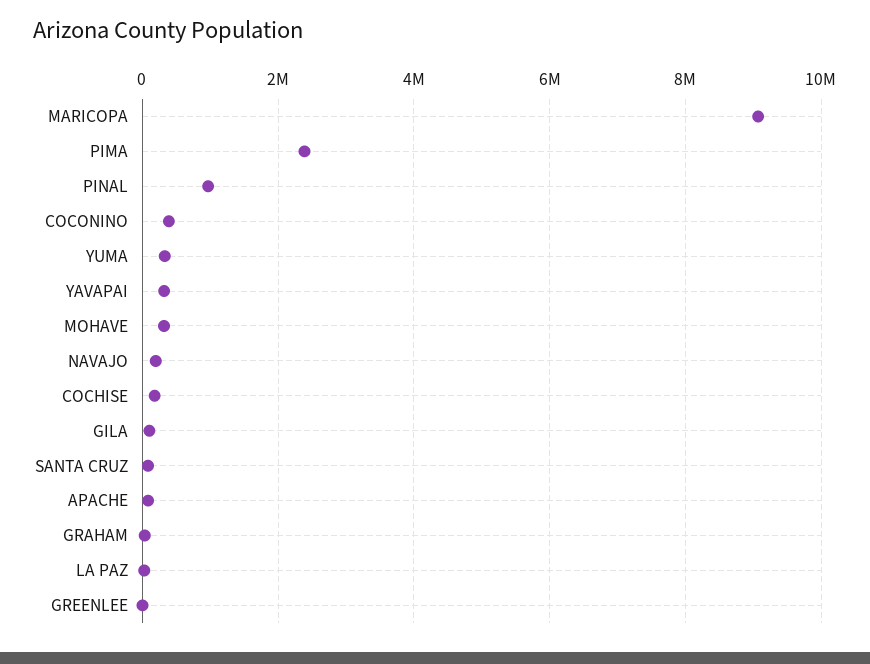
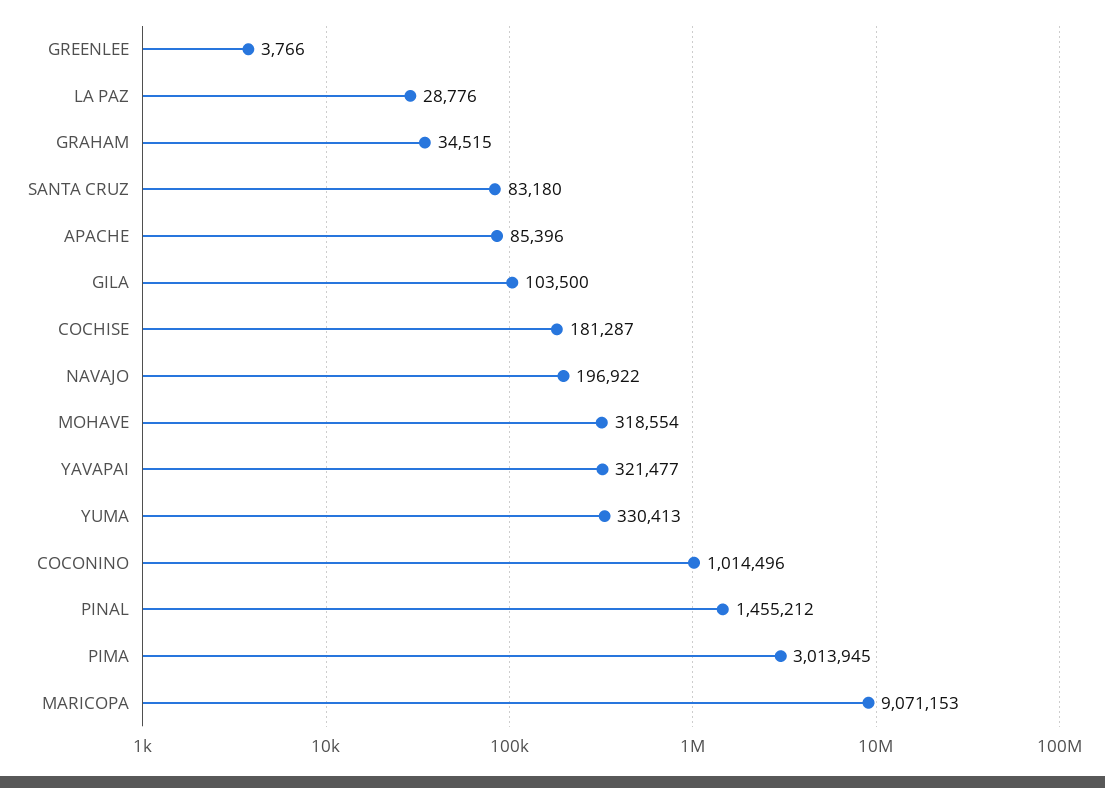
PIMA: 2400000 -> 3013945
PINAL: 1000000 -> 1455212
COCONINO: 400000 -> 1014496

